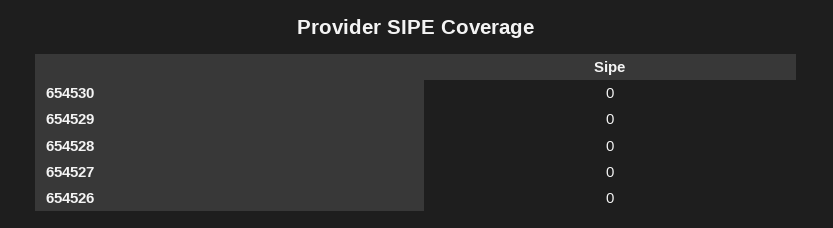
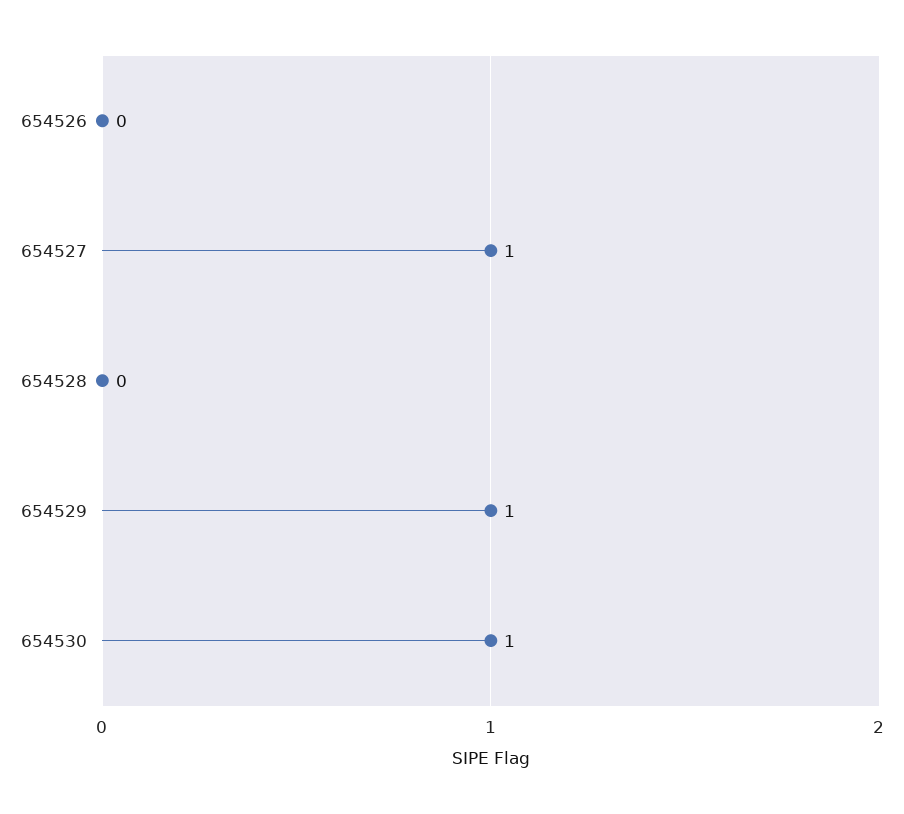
654530: 0 -> 1
654529: 0 -> 1
654527: 0 -> 1

